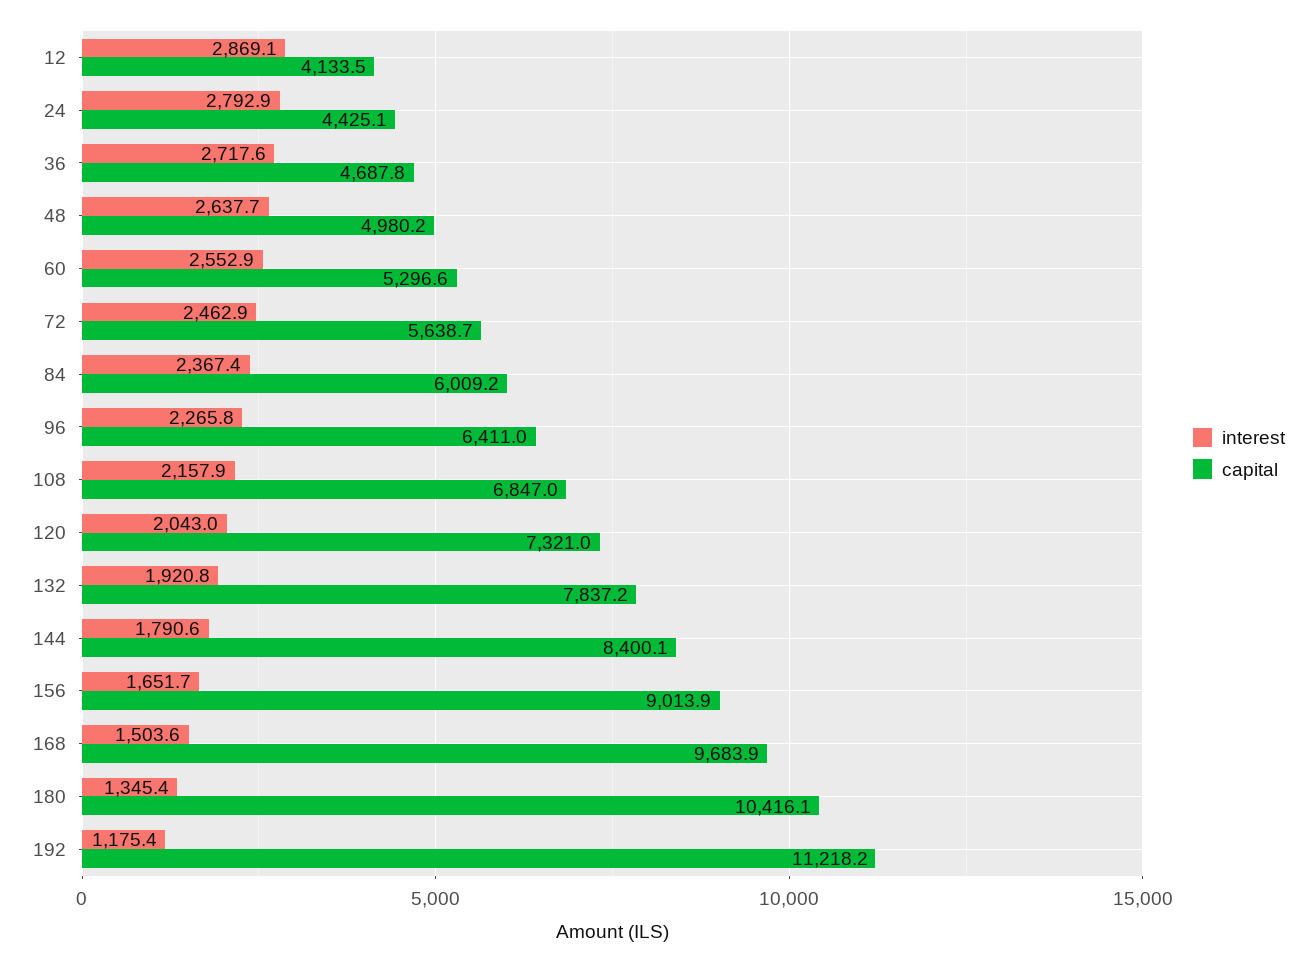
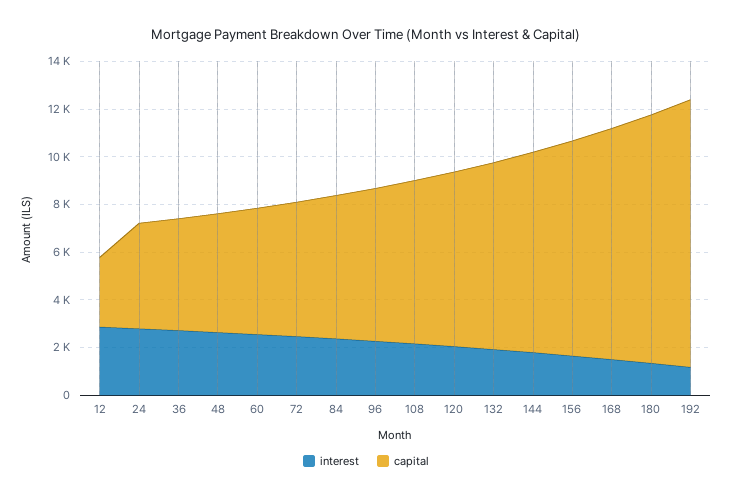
capital, 12: 4133.5 -> 3000

